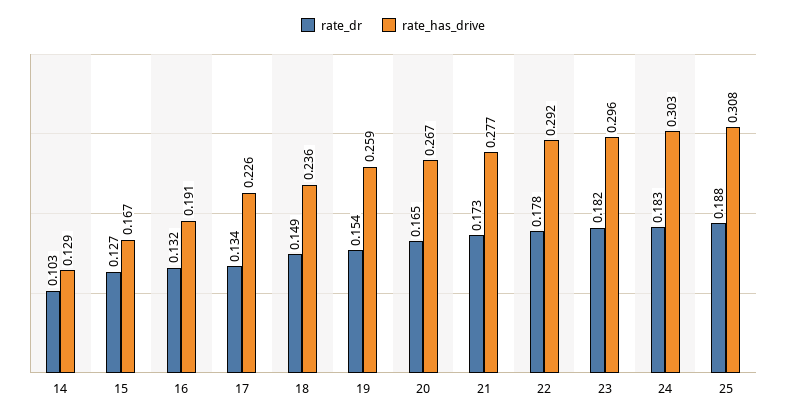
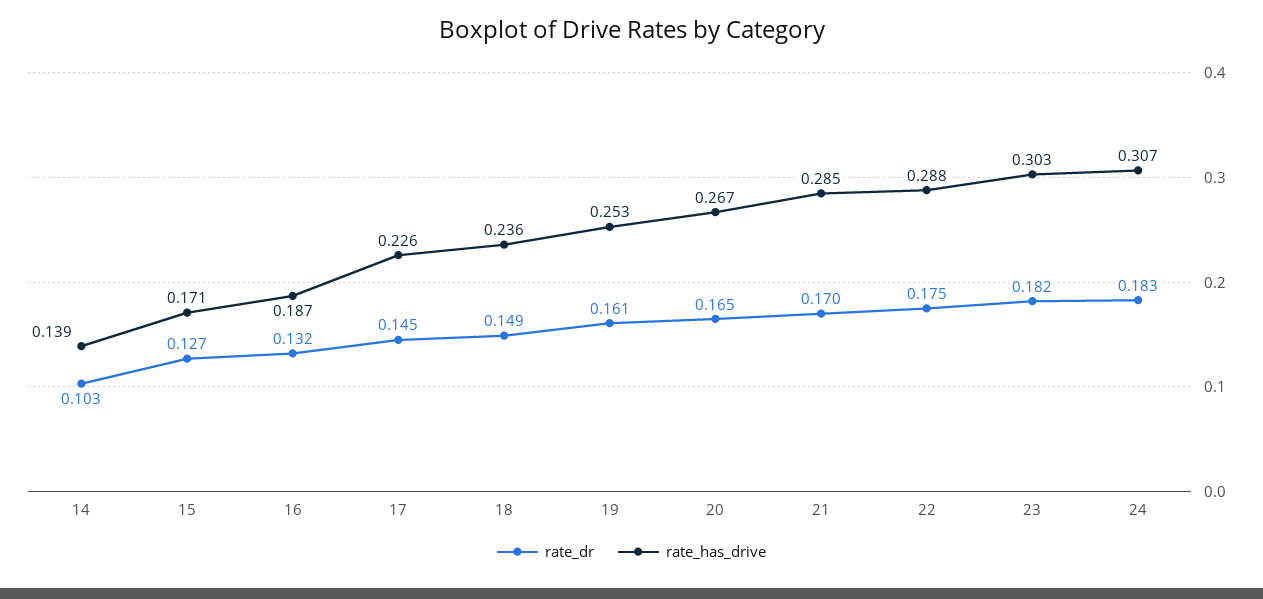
rate_has_drive, 14: 0.129 -> 0.139
rate_has_drive, 15: 0.167 -> 0.171
rate_has_drive, 16: 0.191 -> 0.187
rate_dr, 17: 0.134 -> 0.145
rate_dr, 19: 0.154 -> 0.161
rate_has_drive, 19: 0.259 -> 0.253
rate_dr, 21: 0.173 -> 0.17
rate_has_drive, 21: 0.277 -> 0.285
rate_dr, 22: 0.178 -> 0.175
rate_has_drive, 22: 0.292 -> 0.288
rate_has_drive, 23: 0.296 -> 0.303
rate_has_drive, 24: 0.303 -> 0.307
rate_dr, 25: 0.188 -> none
rate_has_drive, 25: 0.308 -> none

